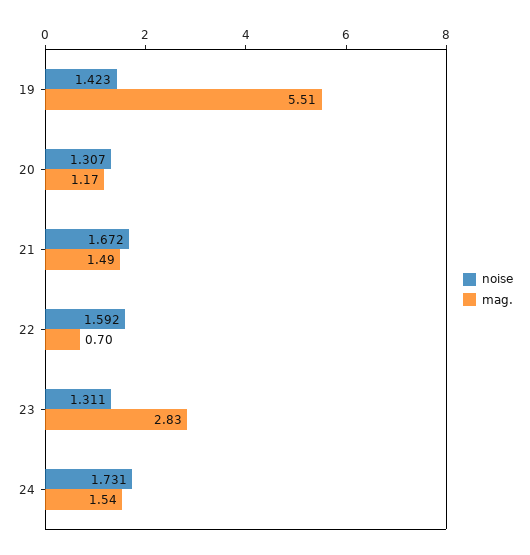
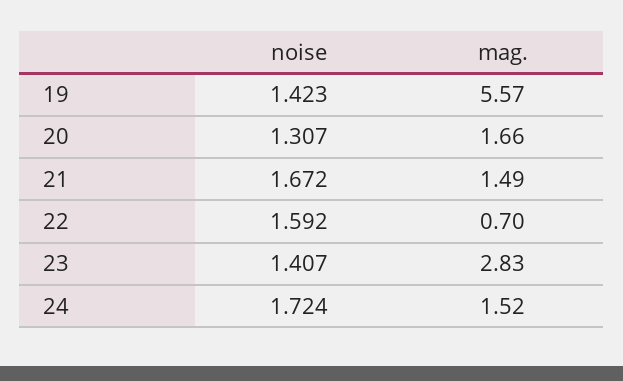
mag., 19: 5.51 -> 5.57
mag., 20: 1.17 -> 1.66
noise, 23: 1.311 -> 1.407
noise, 24: 1.731 -> 1.724
mag., 24: 1.54 -> 1.52

